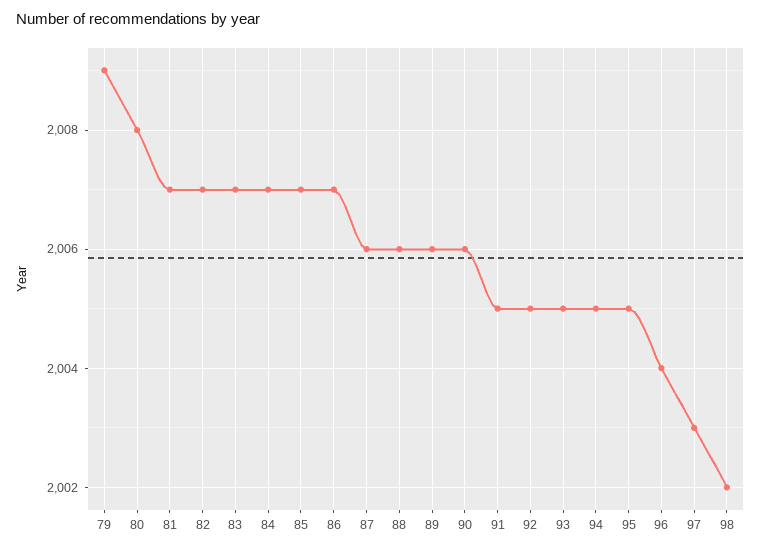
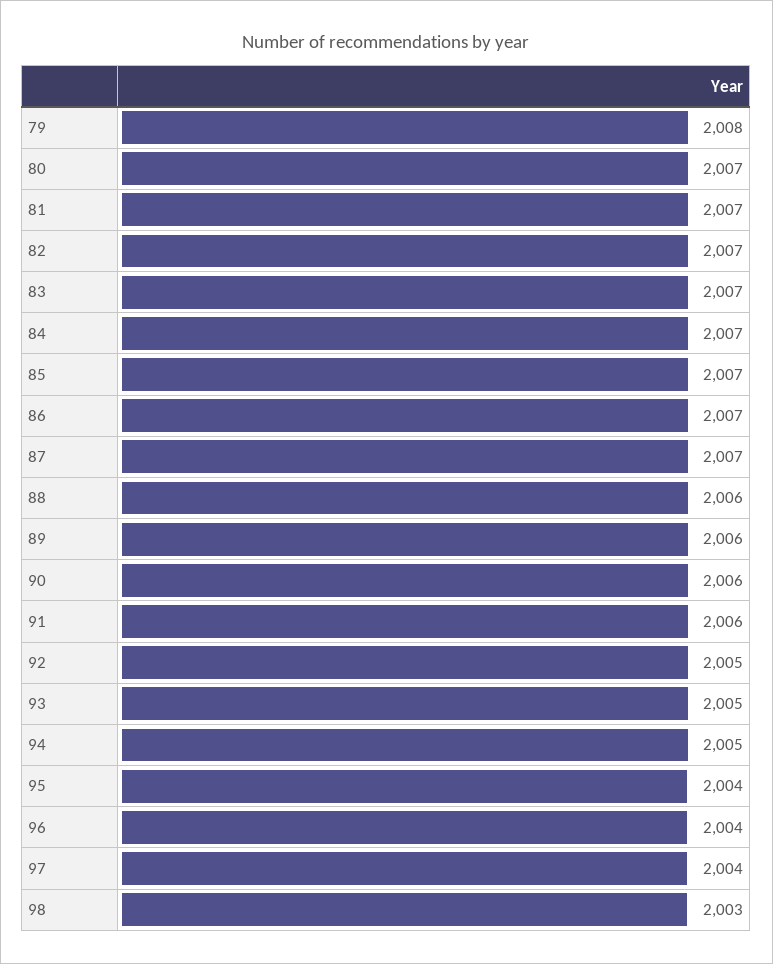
79: 2009 -> 2008
80: 2008 -> 2007
87: 2006 -> 2007
91: 2005 -> 2006
95: 2005 -> 2004
97: 2003 -> 2004
98: 2002 -> 2003

